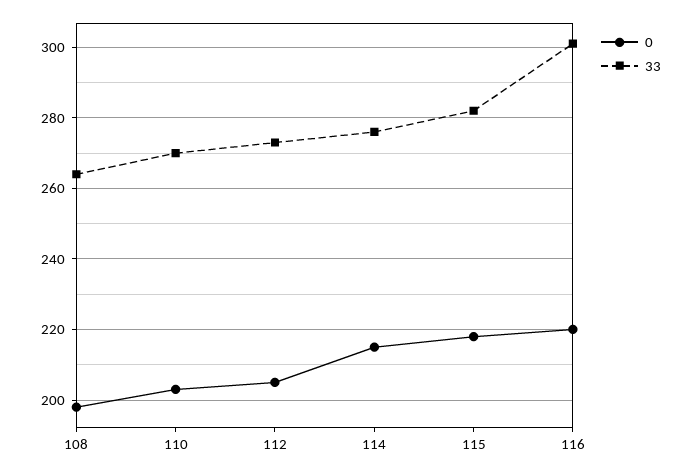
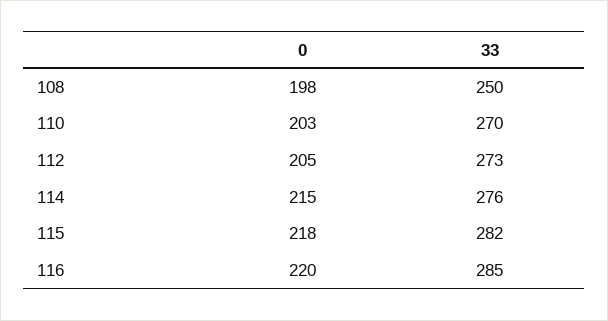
33, 108: 265 -> 250
33, 116: 300 -> 285

